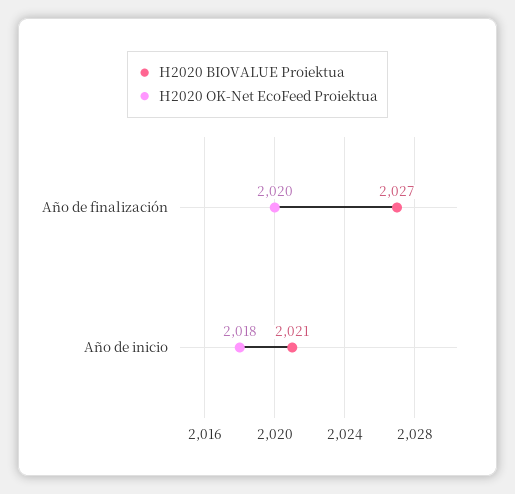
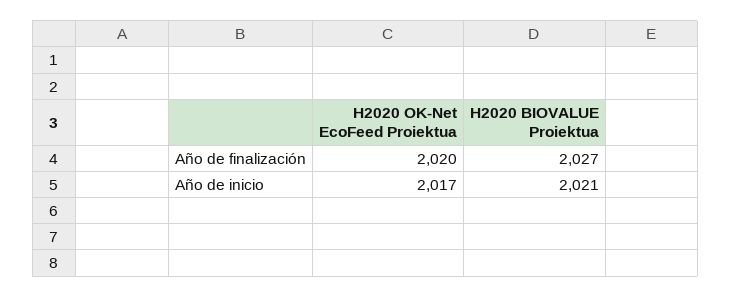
H2020 OK-Net EcoFeed Proiektua, Año de inicio: 2018 -> 2017

